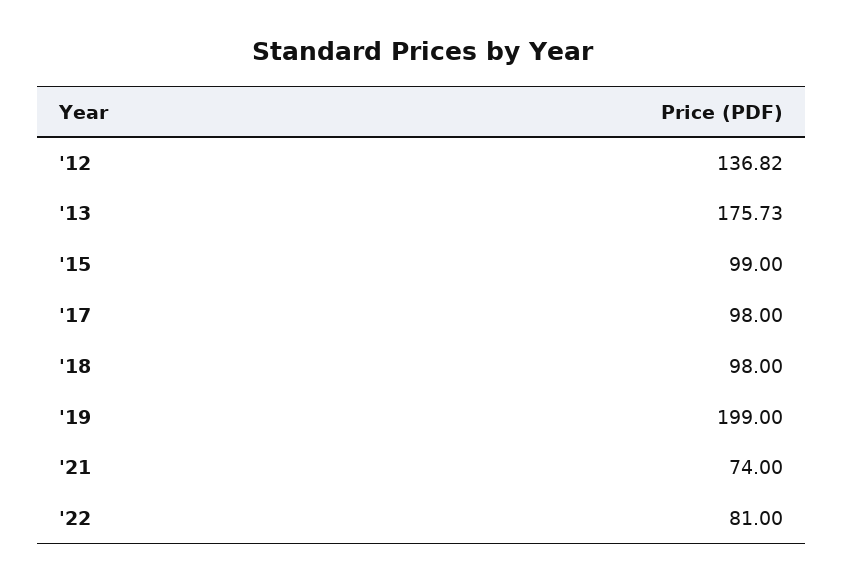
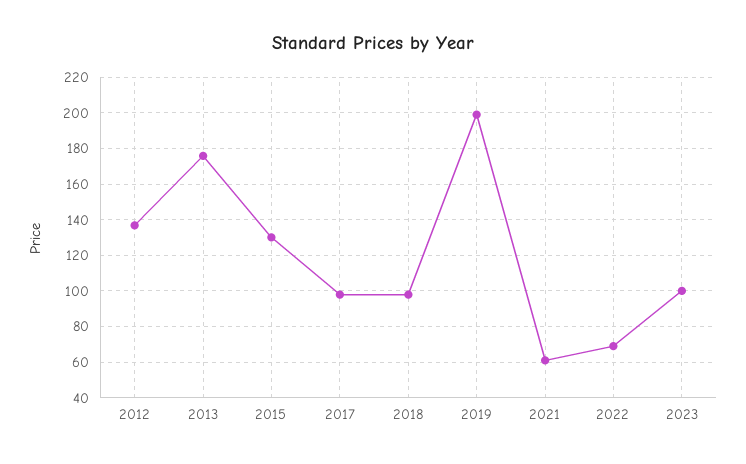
'15: 99 -> 130
'21: 74 -> 60
'22: 81 -> 70
2023: none -> 100

